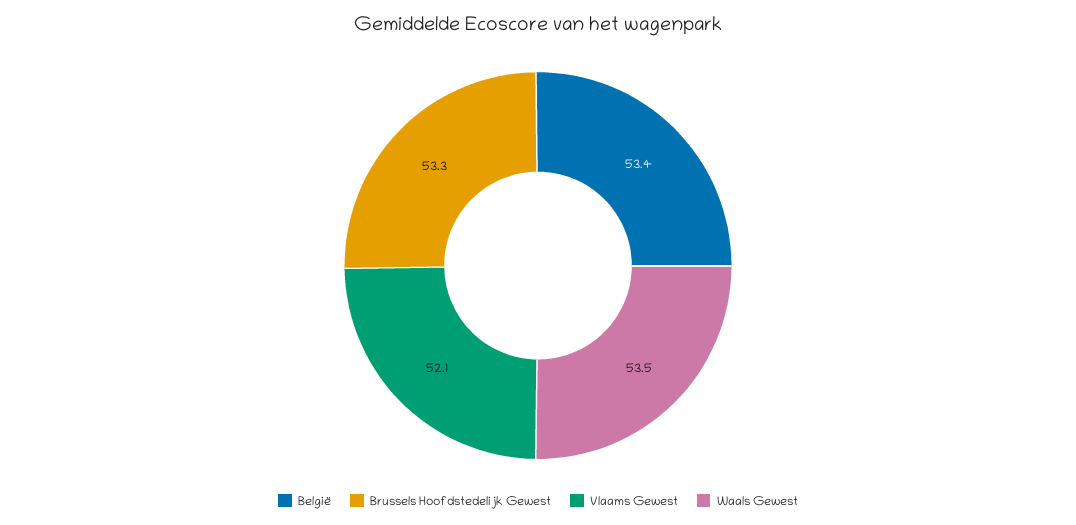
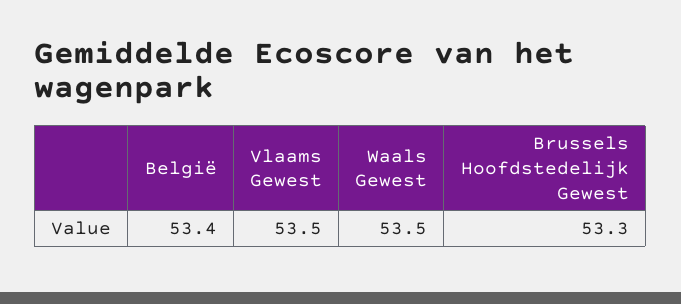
Vlaams Gewest: 52.1 -> 53.5

